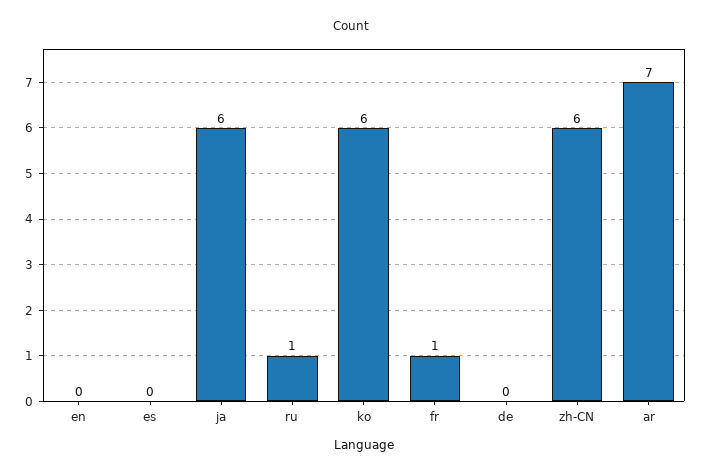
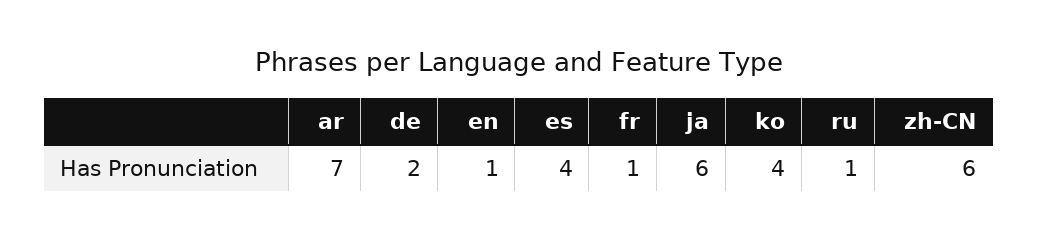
en: 0 -> 1
es: 0 -> 4
ko: 6 -> 4
de: 0 -> 2

